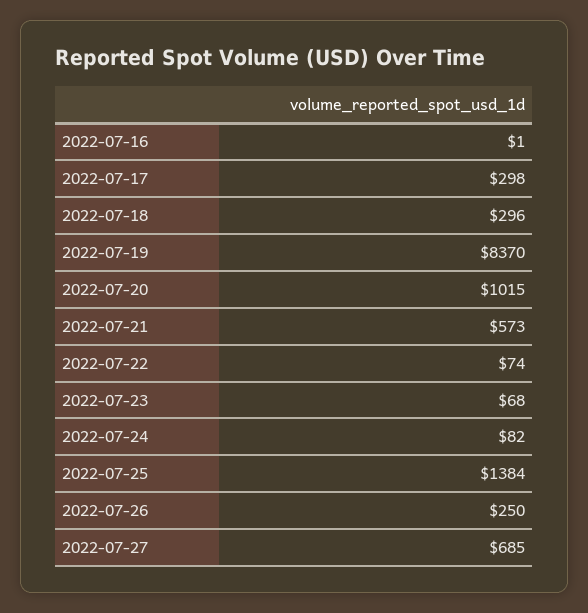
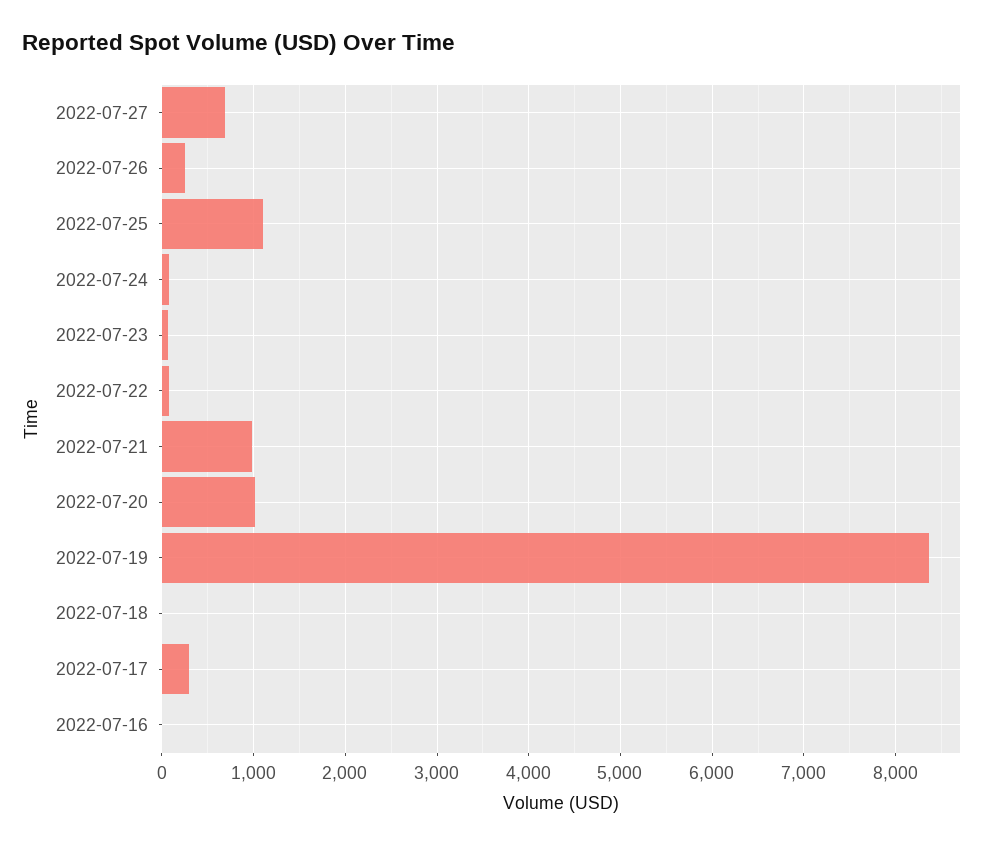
2022-07-18: 296 -> 0
2022-07-21: 573 -> 1000
2022-07-25: 1384 -> 1100

